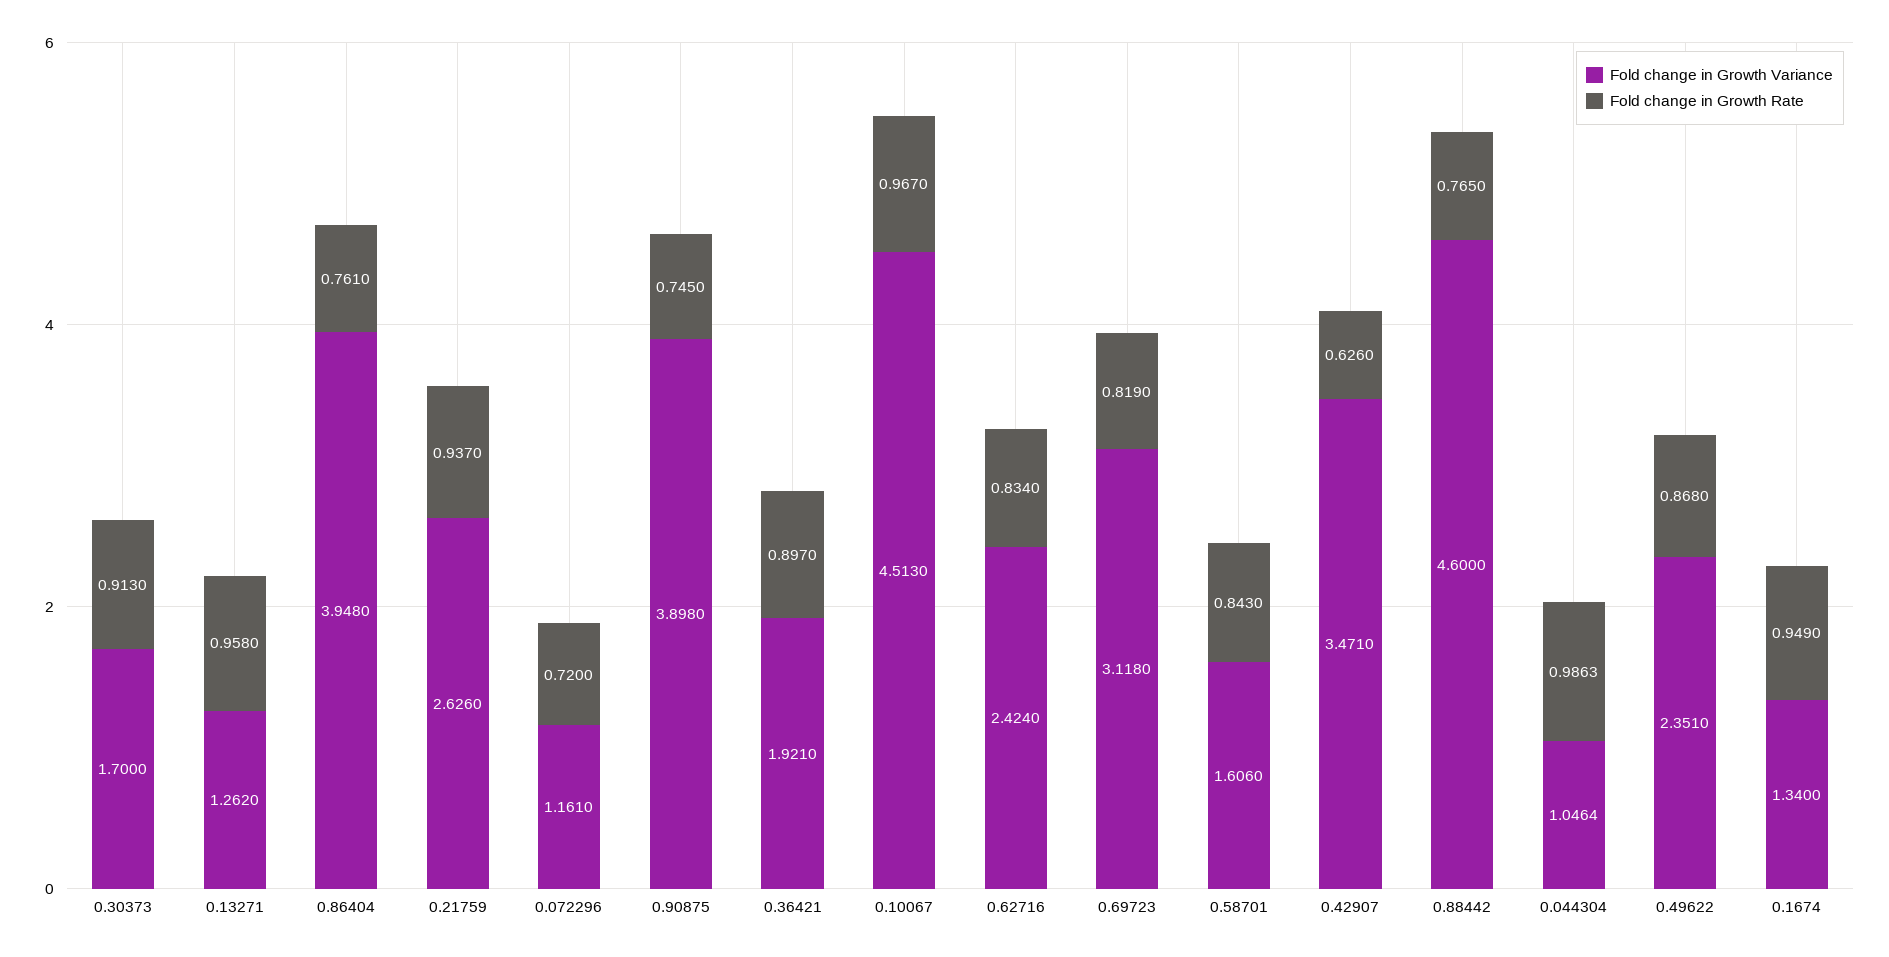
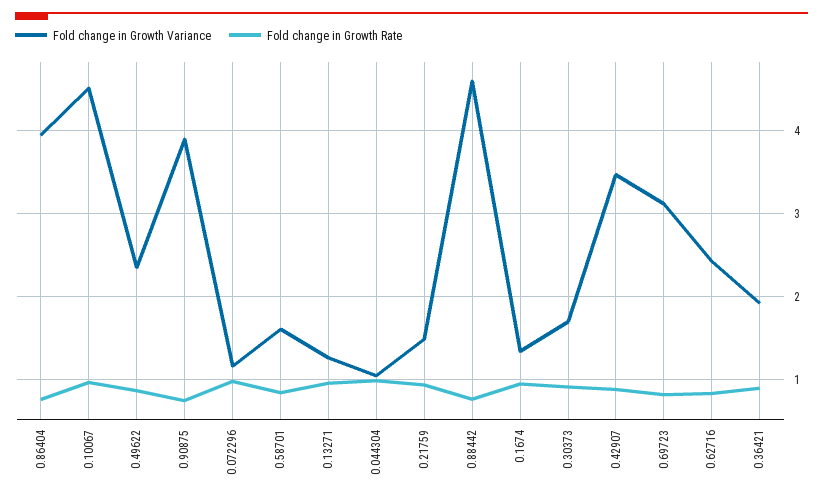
Fold change in Growth Variance, 0.21759: 2.626 -> 1.5
Fold change in Growth Rate, 0.072296: 0.72 -> 1
Fold change in Growth Rate, 0.42907: 0.626 -> 0.9

